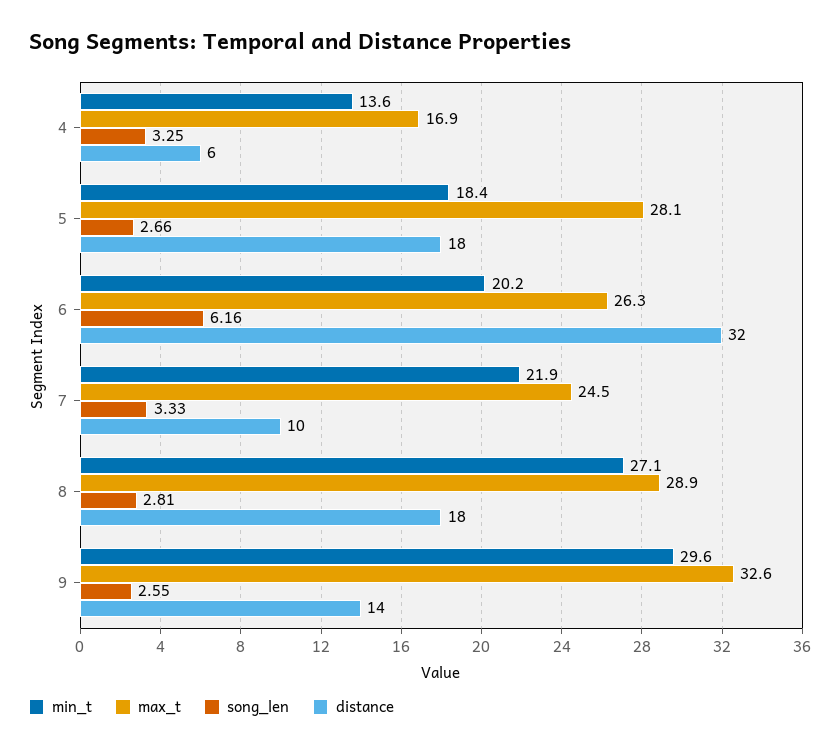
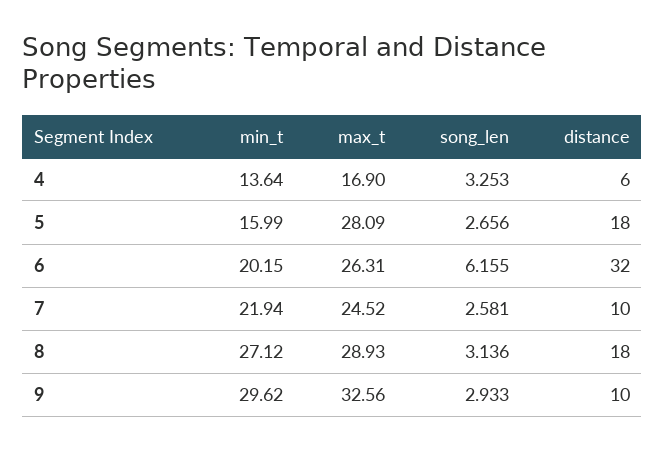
min_t, 5: 18.4 -> 15.99
song_len, 7: 3.33 -> 2.581
song_len, 8: 2.81 -> 3.136
song_len, 9: 2.55 -> 2.933
distance, 9: 14 -> 10

